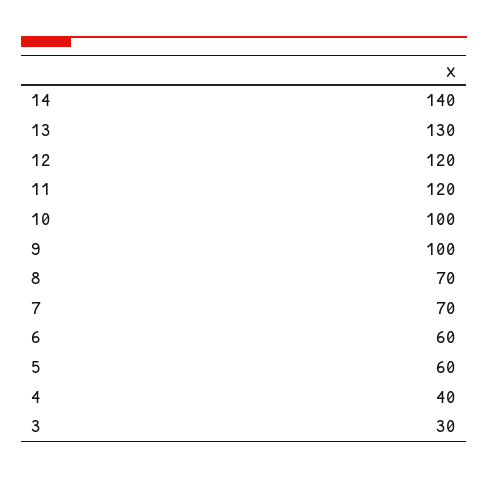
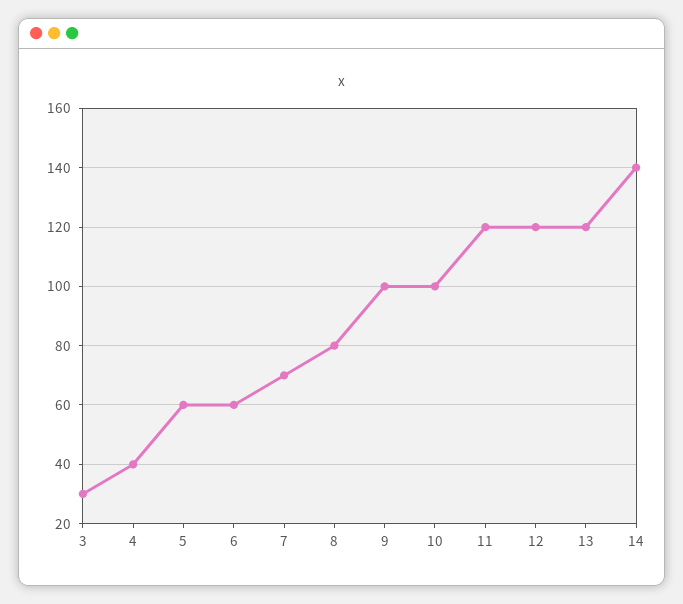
13: 130 -> 120
8: 70 -> 80

